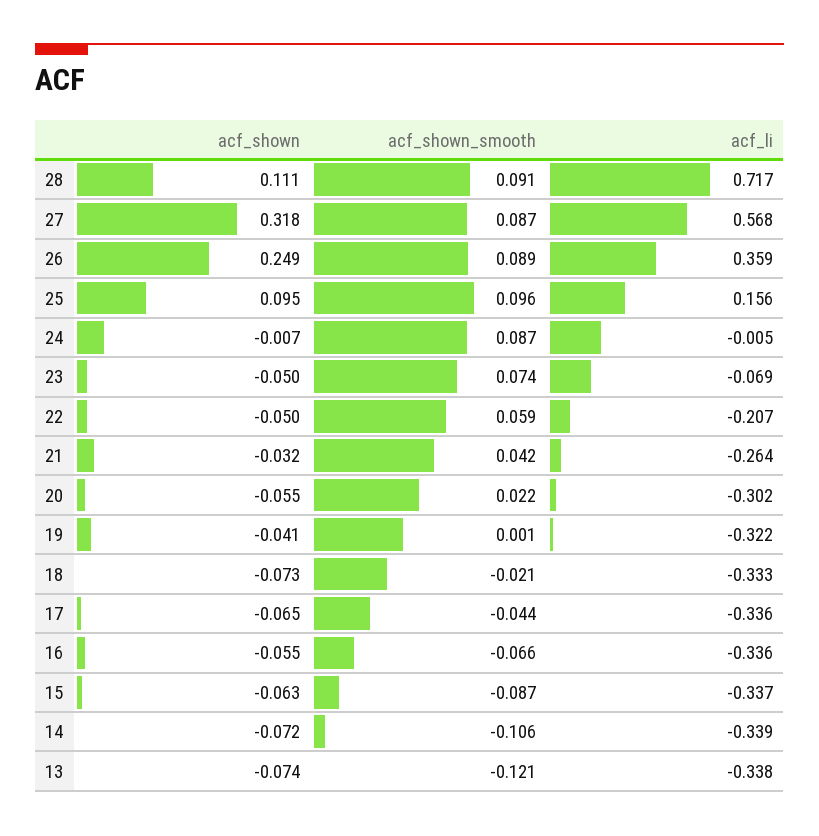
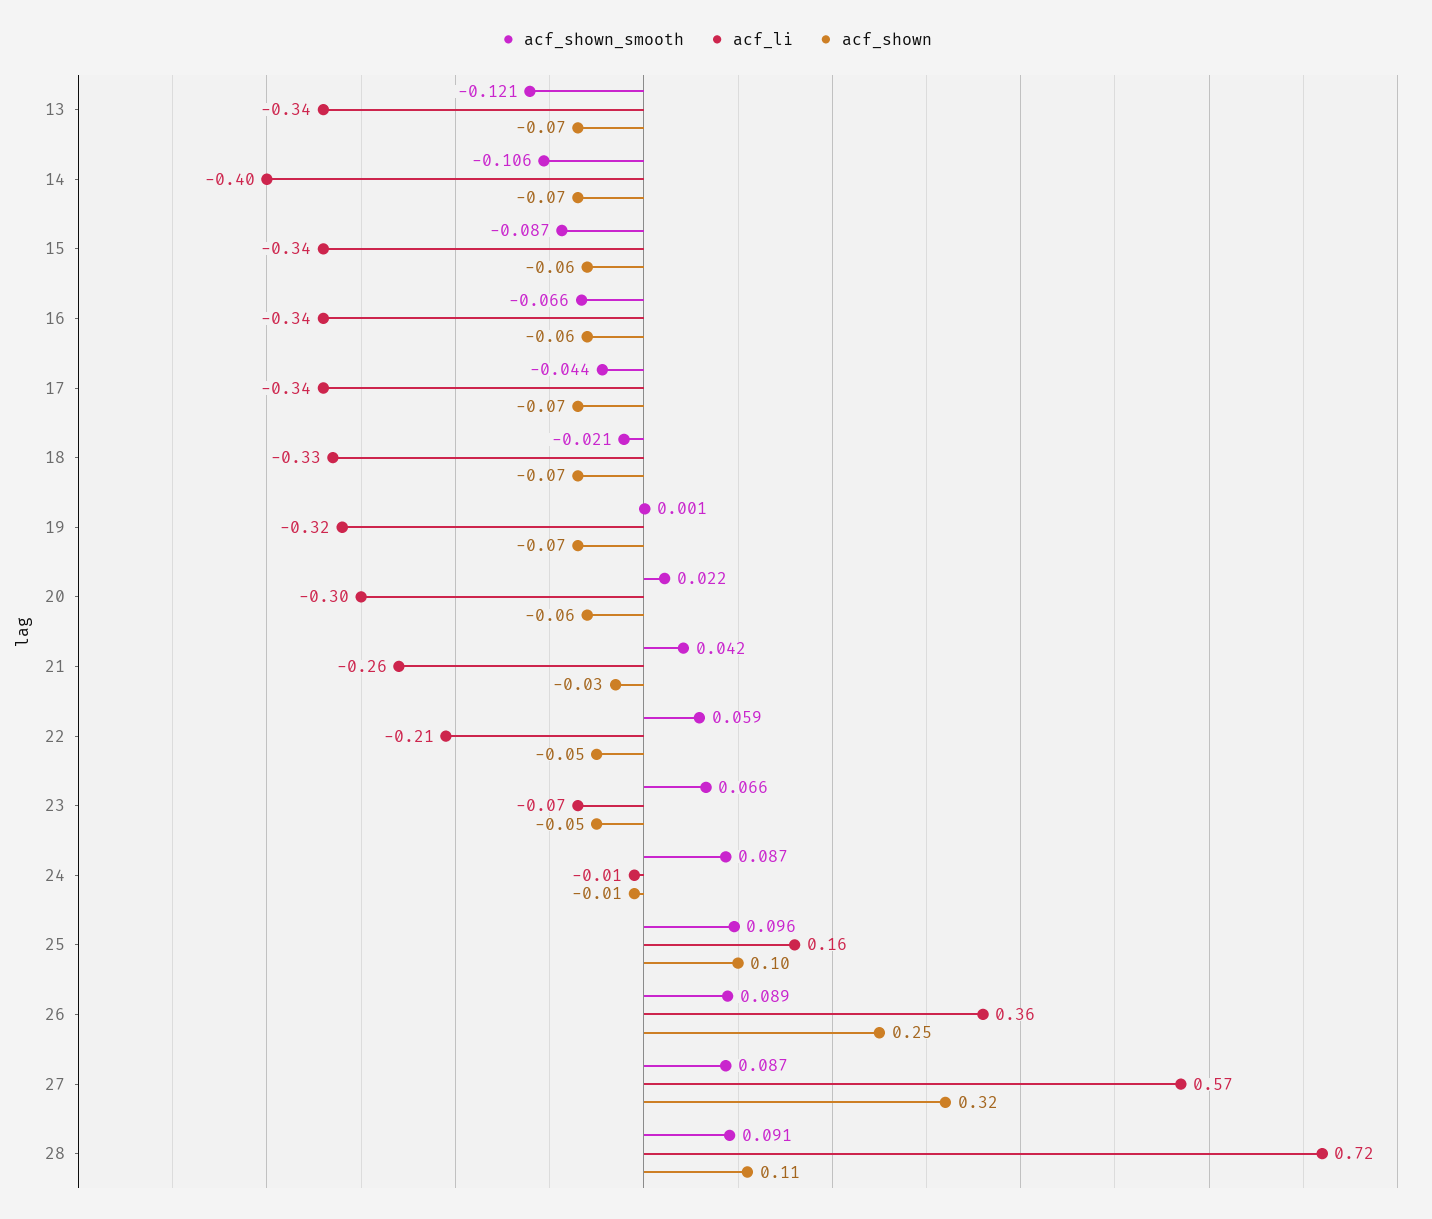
acf_shown_smooth, 23: 0.074 -> 0.066
acf_shown, 19: -0.041 -> -0.07
acf_li, 14: -0.339 -> -0.4

